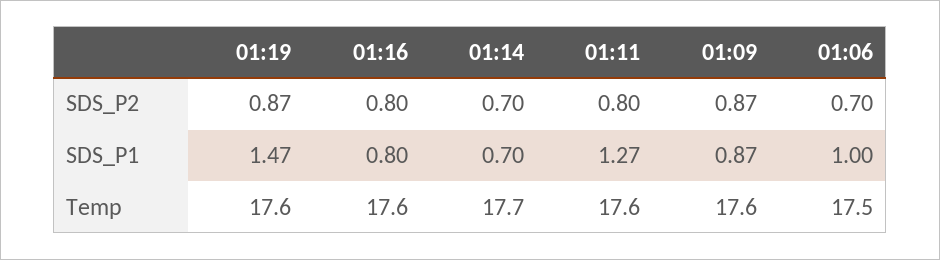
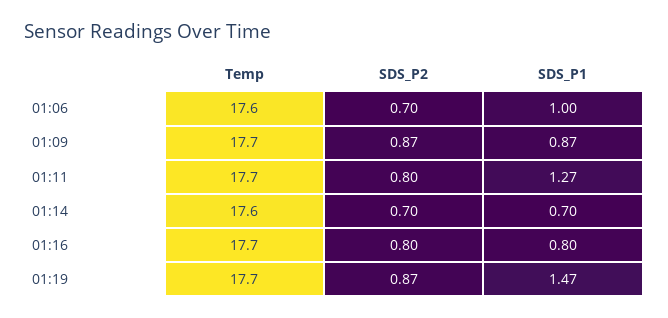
01:19, Temp: 17.6 -> 17.7
01:16, Temp: 17.6 -> 17.7
01:14, Temp: 17.7 -> 17.6
01:11, Temp: 17.6 -> 17.7
01:09, Temp: 17.6 -> 17.7
01:06, Temp: 17.5 -> 17.6

